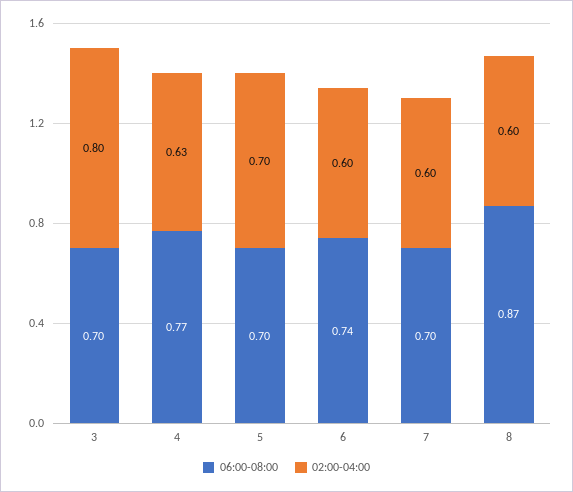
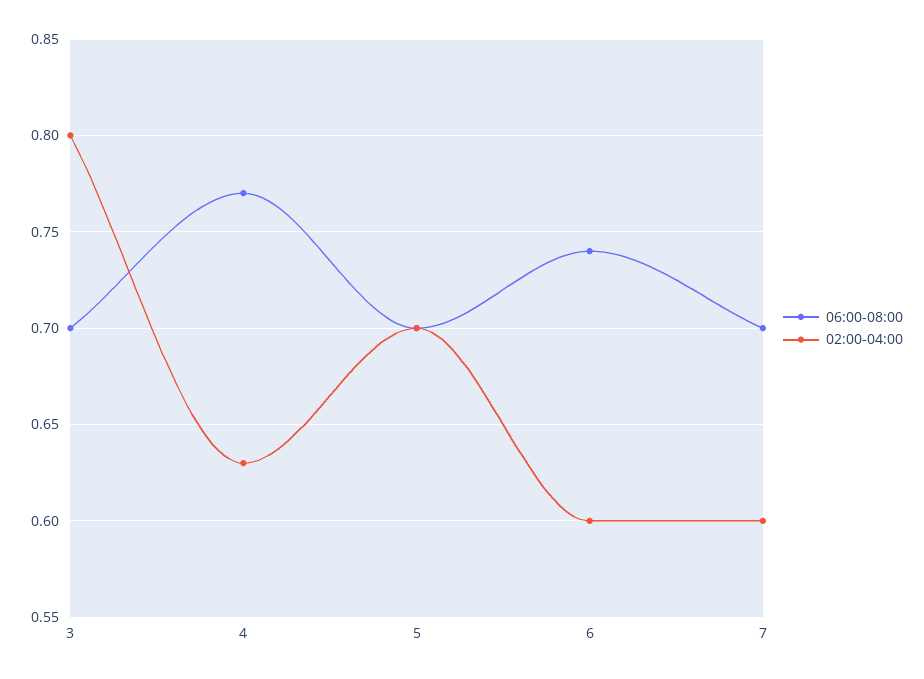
06:00-08:00, 8: 0.87 -> none
02:00-04:00, 8: 0.6 -> none

